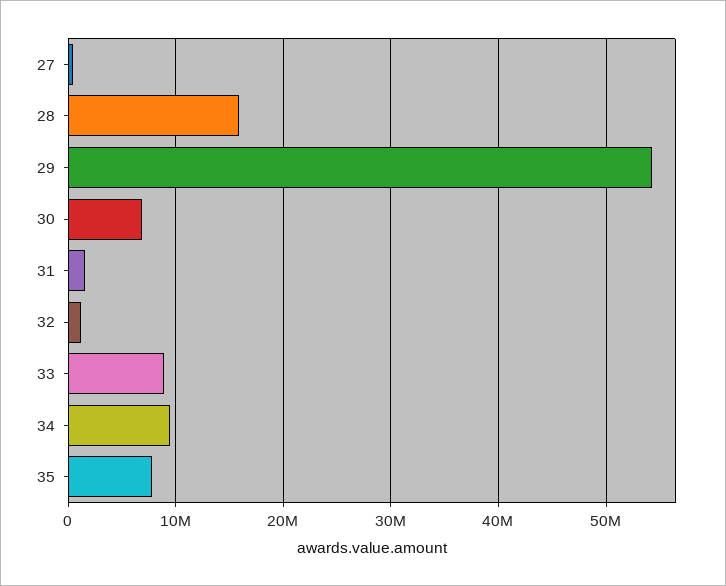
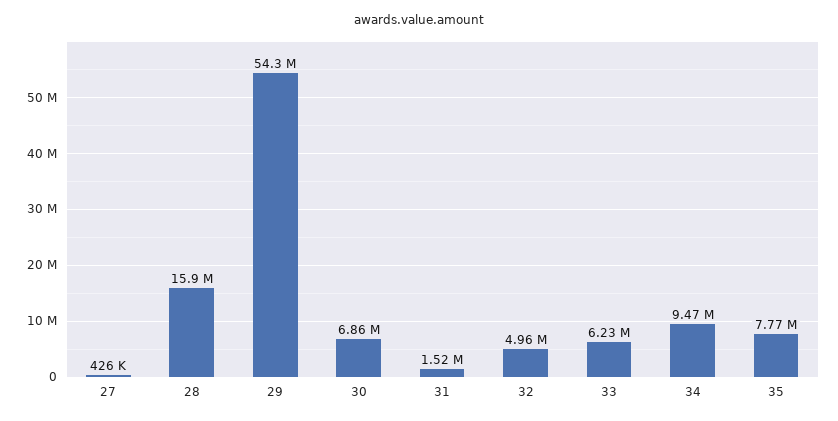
32: 1000000 -> 4960000
33: 9000000 -> 6230000

